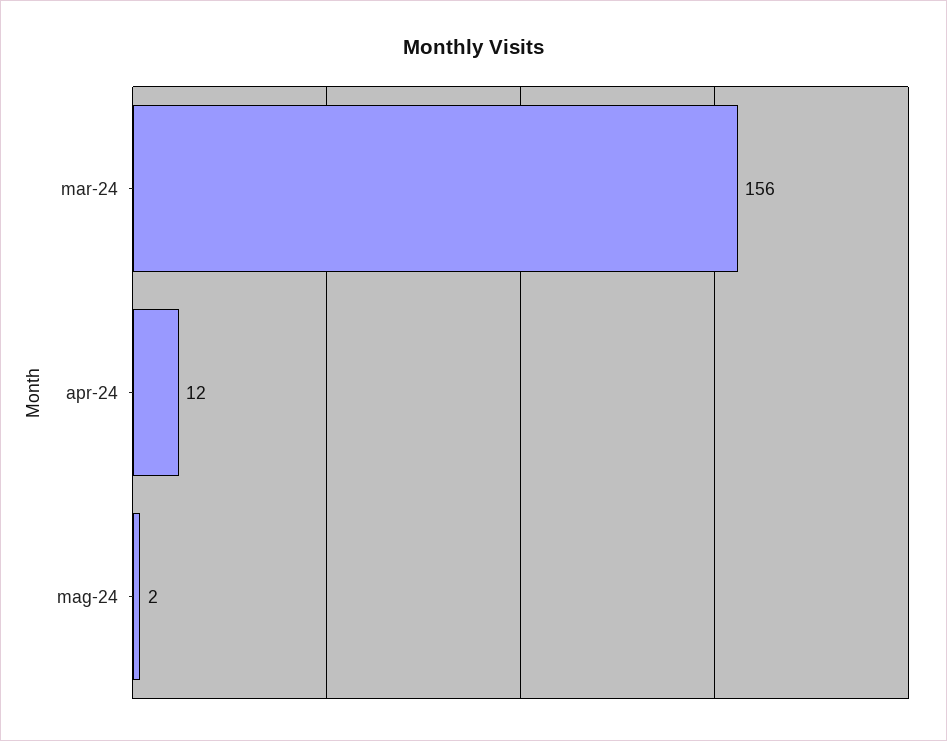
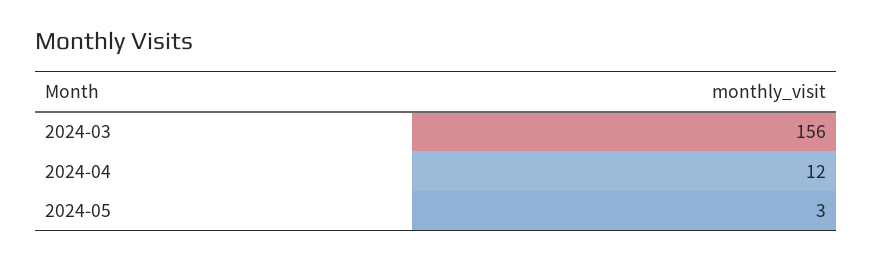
mag-24: 2 -> 3

